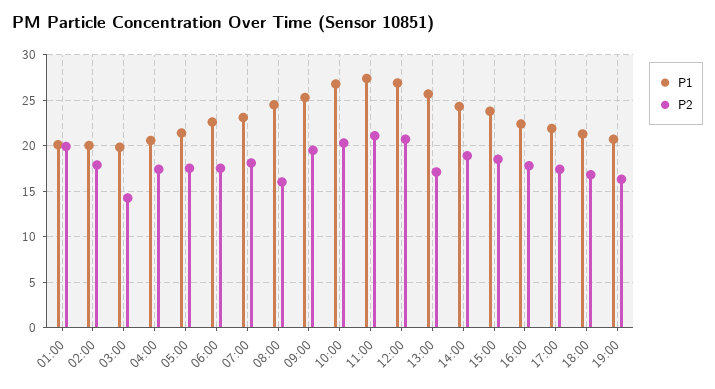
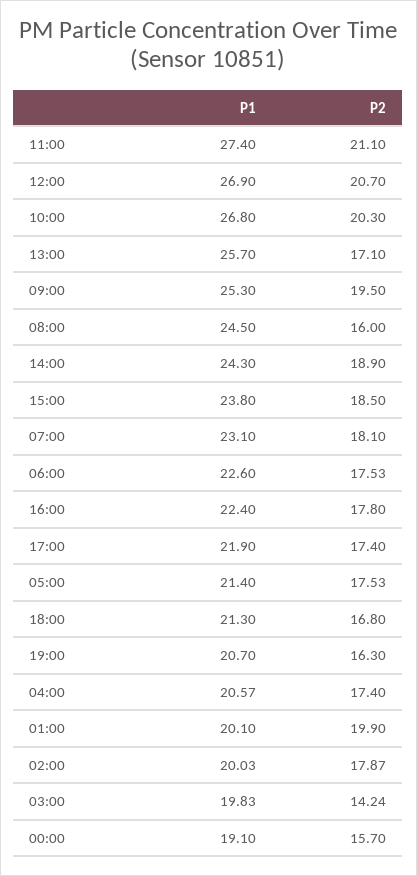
P1, 00:00: none -> 19.1
P2, 00:00: none -> 15.7

